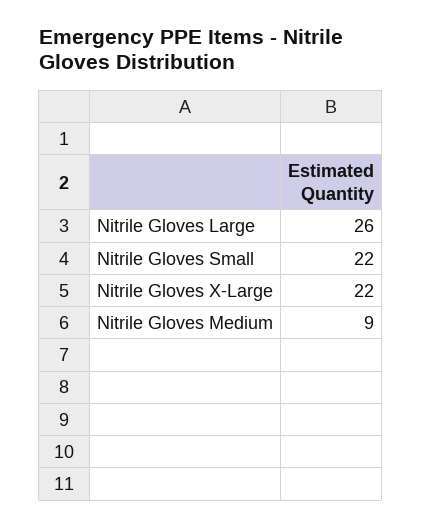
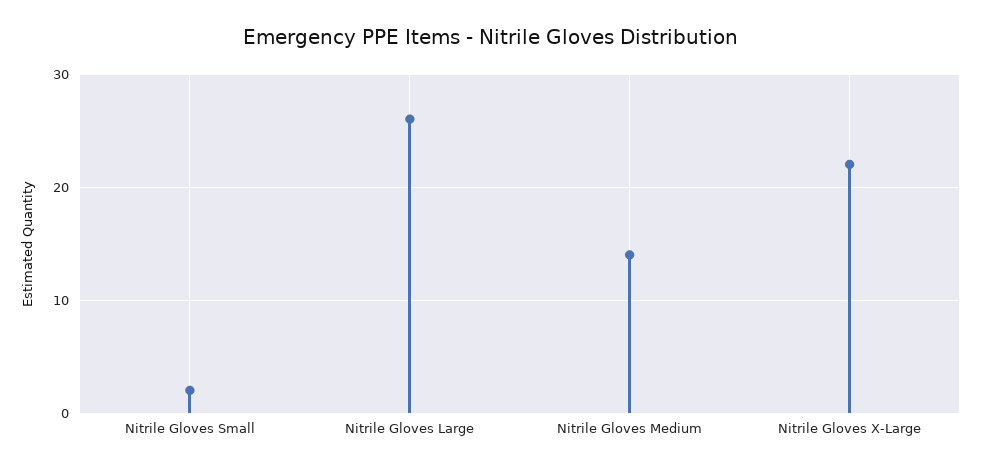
Nitrile Gloves Small: 22 -> 2
Nitrile Gloves Medium: 9 -> 14

